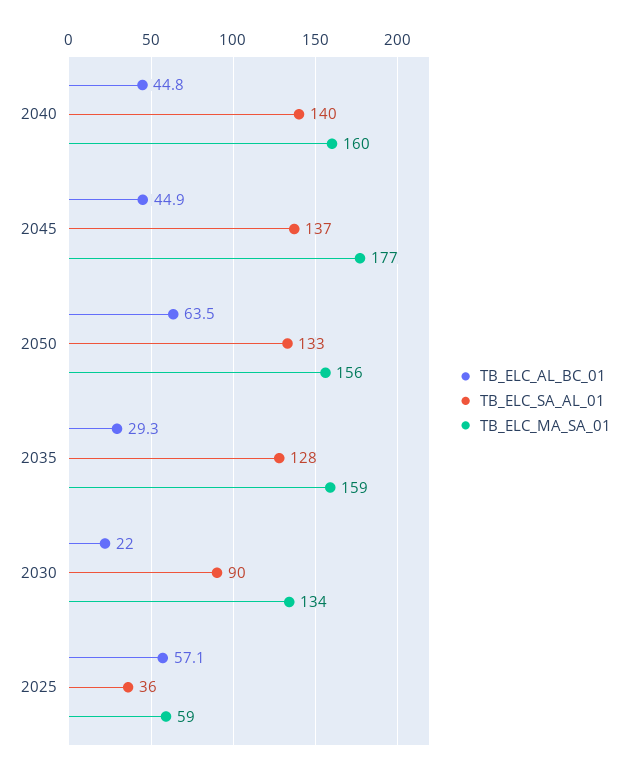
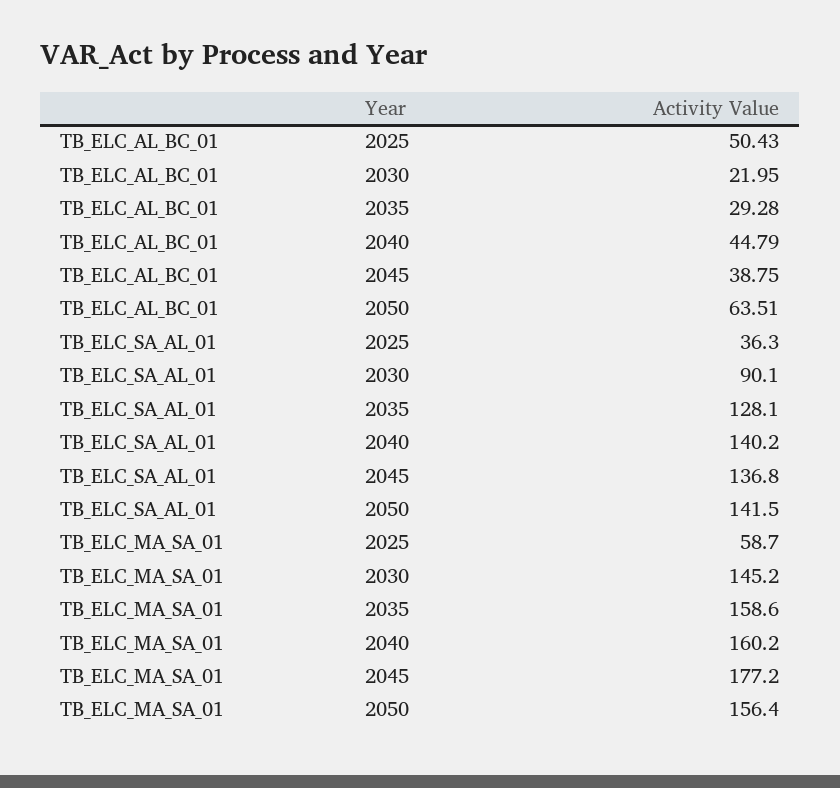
TB_ELC_AL_BC_01, 2045: 44.9 -> 38.75
TB_ELC_SA_AL_01, 2050: 133 -> 141.5
TB_ELC_MA_SA_01, 2030: 134 -> 145.2
TB_ELC_AL_BC_01, 2025: 57.1 -> 50.43

